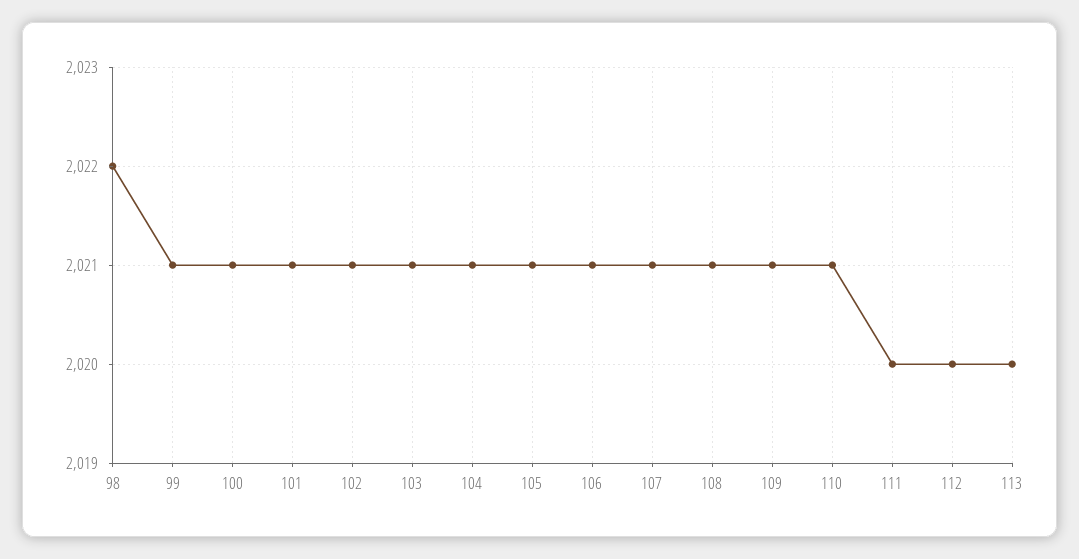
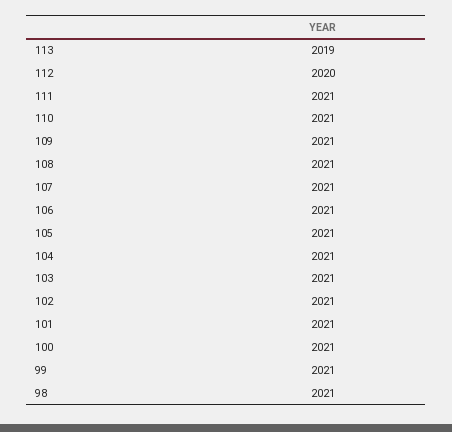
98: 2022 -> 2021
111: 2020 -> 2021
113: 2020 -> 2019

